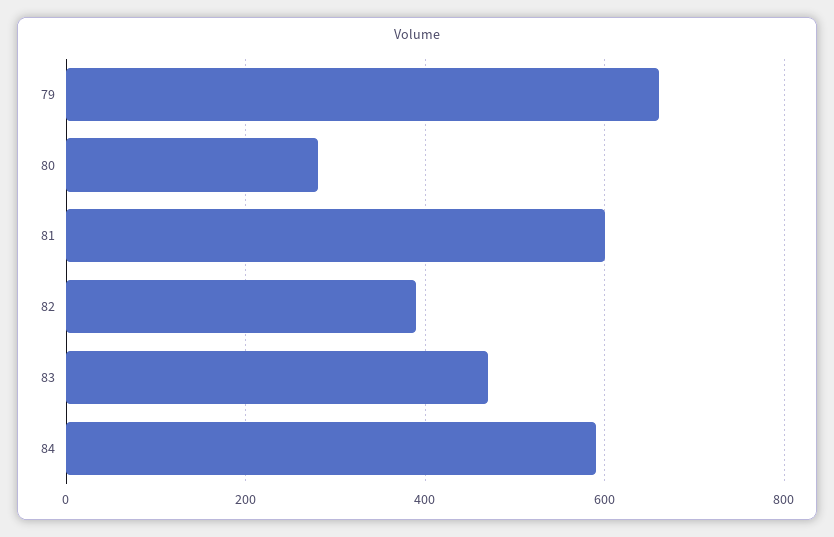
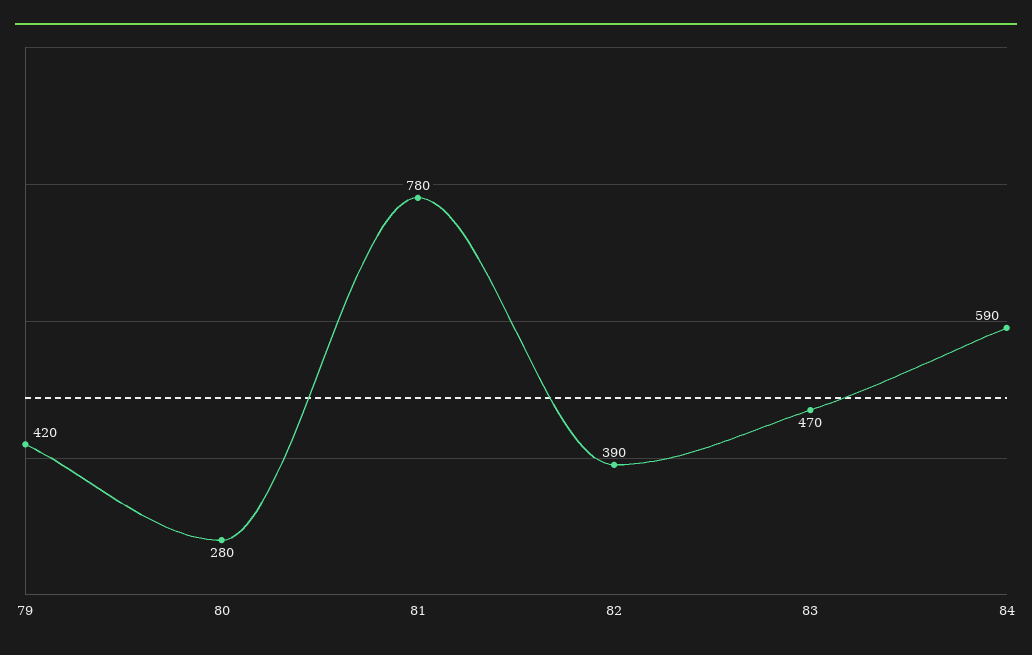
79: 660 -> 420
81: 600 -> 780

